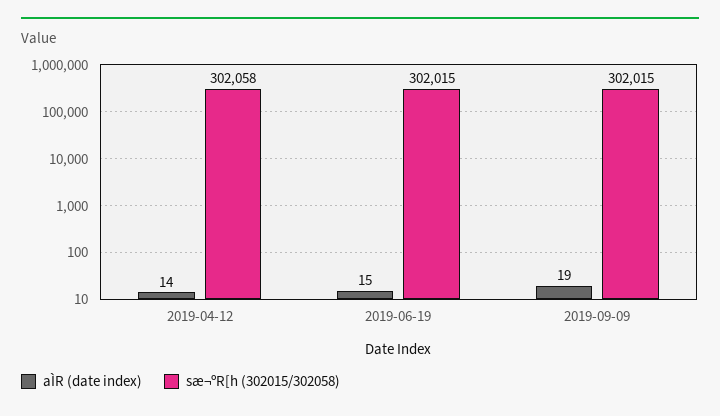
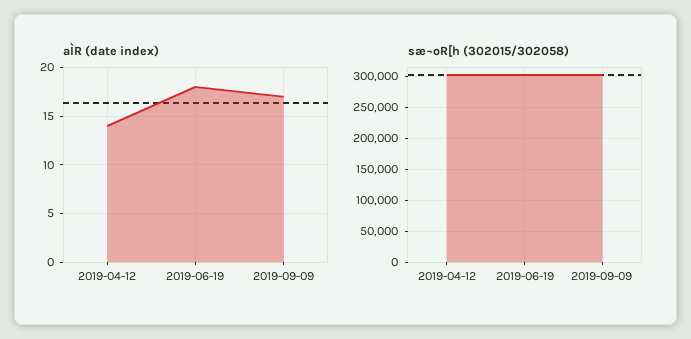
aÌR (date index), 2019-06-19: 15 -> 18
aÌR (date index), 2019-09-09: 19 -> 17

